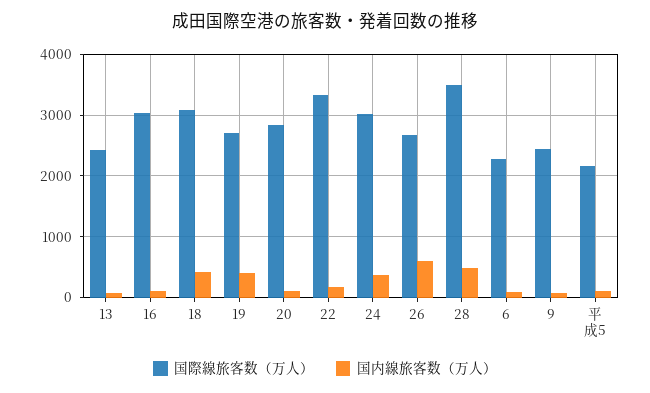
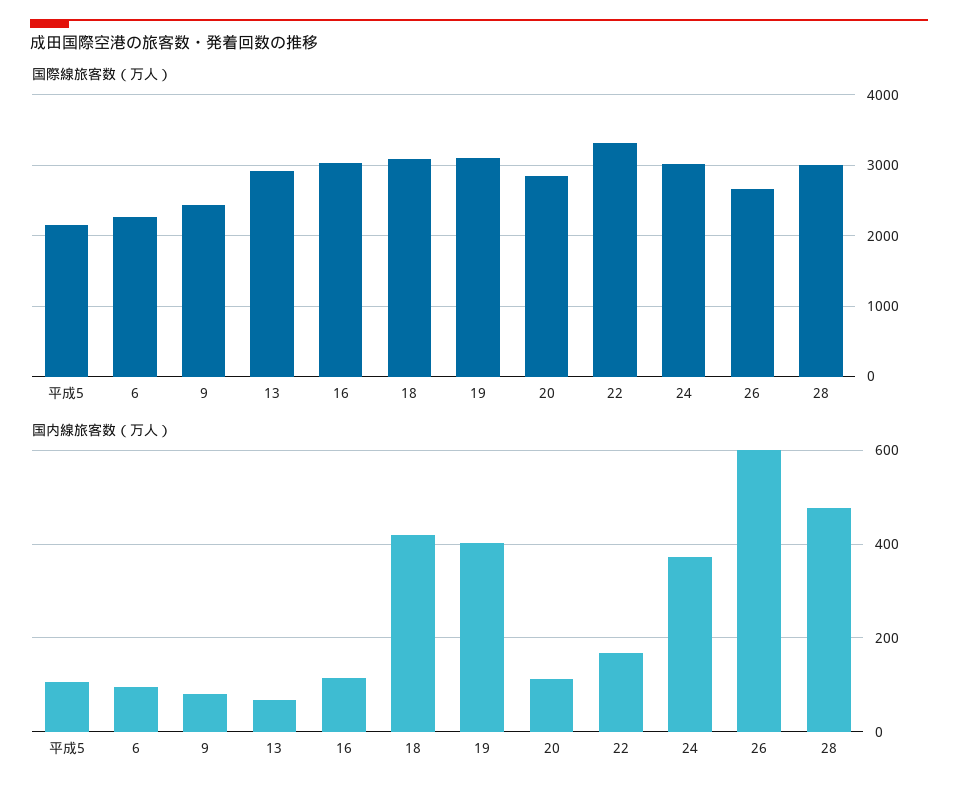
国際線旅客数（万人）, 13: 2400 -> 2900
国際線旅客数（万人）, 19: 2700 -> 3100
国際線旅客数（万人）, 28: 3500 -> 3000

